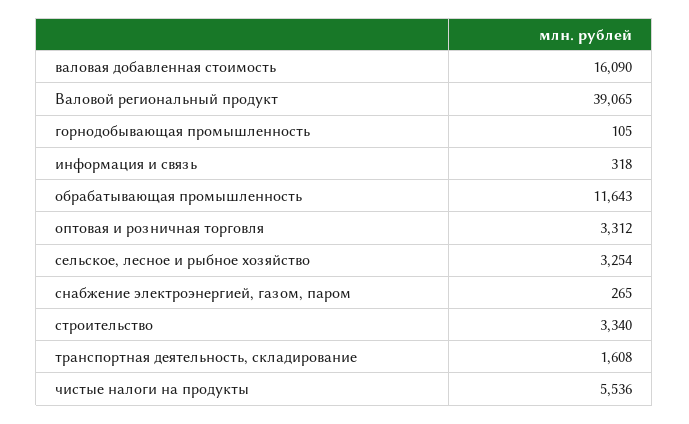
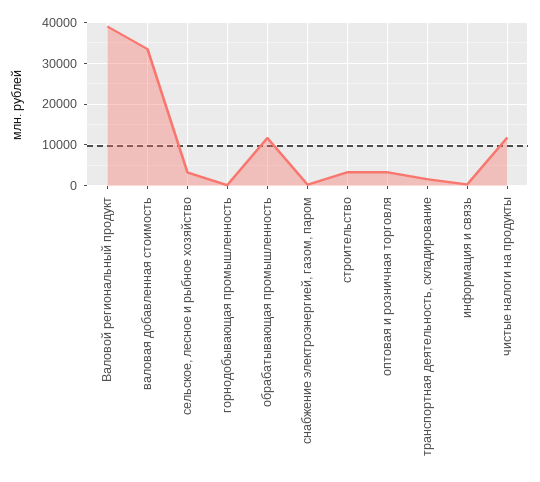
валовая добавленная стоимость: 16090 -> 34000
чистые налоги на продукты: 5536 -> 12000

